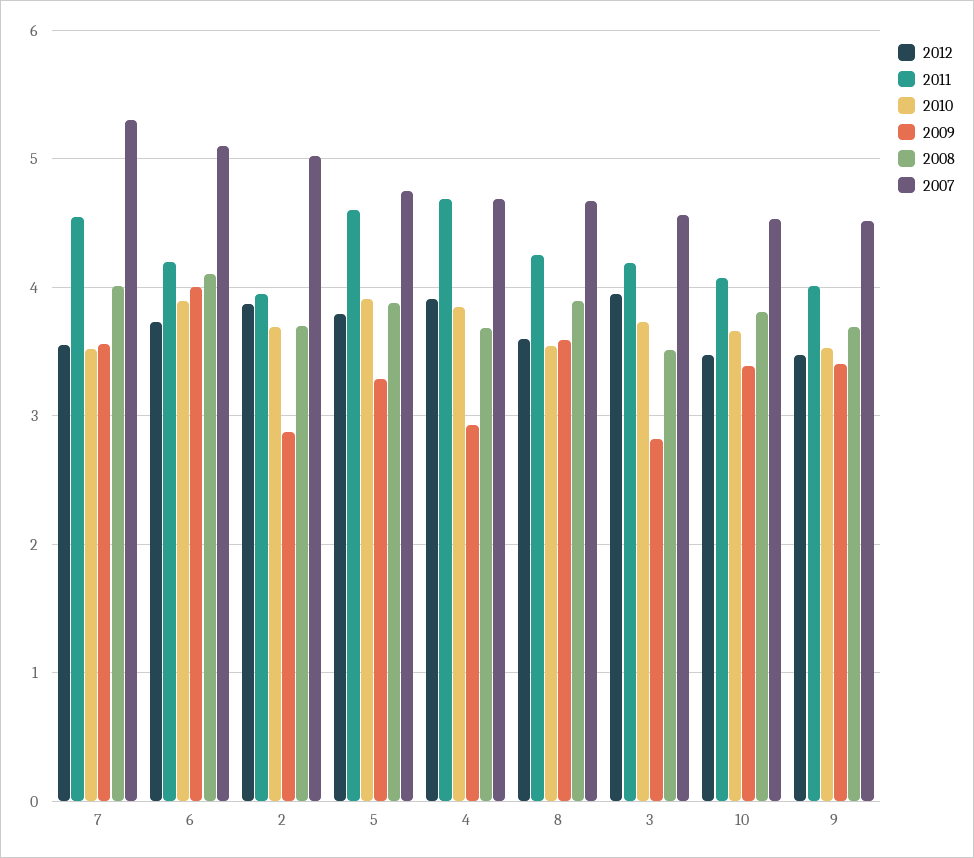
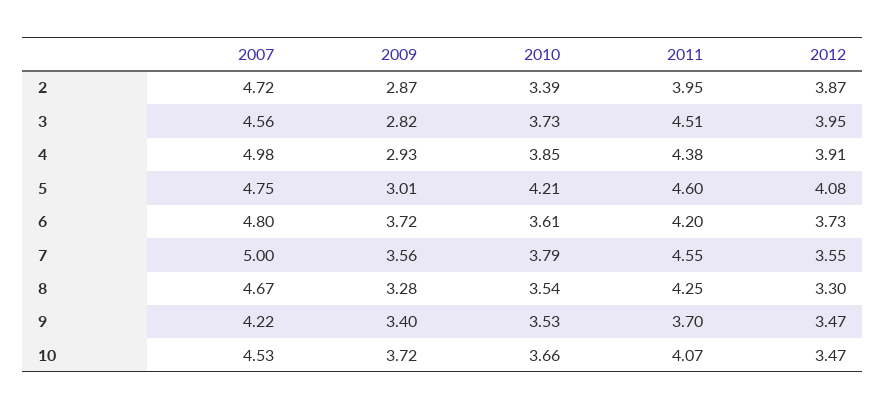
2010, 7: 3.5 -> 3.79
2008, 7: 4 -> none
2007, 7: 5.3 -> 5
2010, 6: 3.9 -> 3.61
2009, 6: 4 -> 3.72
2008, 6: 4.1 -> none
2007, 6: 5.1 -> 4.8
2010, 2: 3.7 -> 3.39
2008, 2: 3.7 -> none
2007, 2: 5 -> 4.72
2012, 5: 3.8 -> 4.08
2010, 5: 3.9 -> 4.21
2009, 5: 3.3 -> 3.01
2008, 5: 3.9 -> none
2011, 4: 4.7 -> 4.38
2008, 4: 3.7 -> none
2007, 4: 4.7 -> 4.98
2012, 8: 3.6 -> 3.3
2009, 8: 3.6 -> 3.28
2008, 8: 3.9 -> none
2011, 3: 4.2 -> 4.51
2008, 3: 3.5 -> none
2009, 10: 3.4 -> 3.72
2008, 10: 3.8 -> none
2011, 9: 4 -> 3.7
2008, 9: 3.7 -> none
2007, 9: 4.5 -> 4.22

